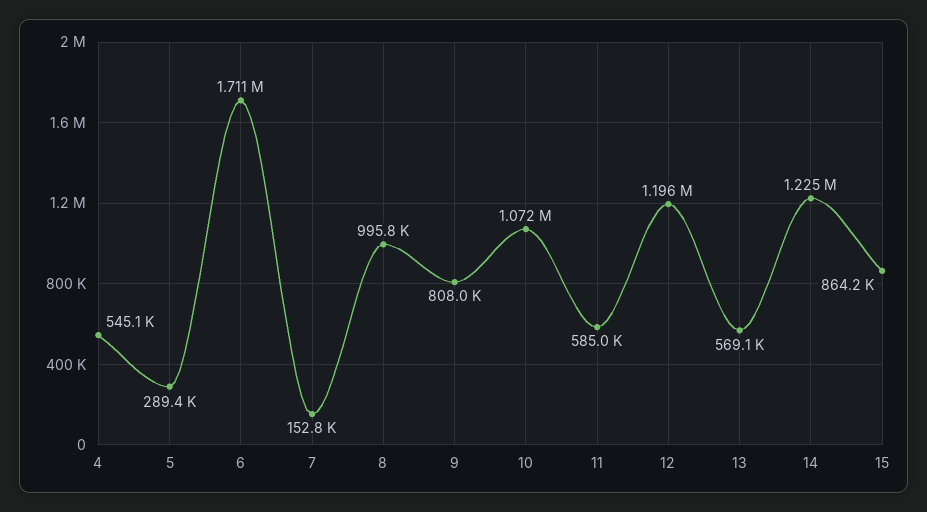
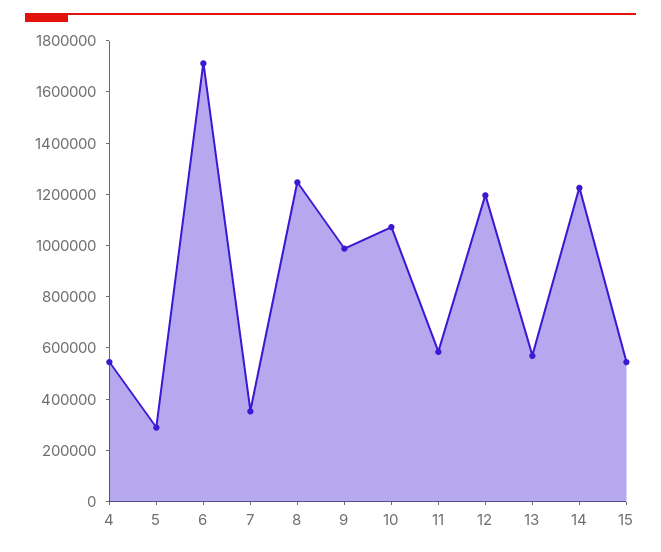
7: 152800 -> 350000
8: 995800 -> 1250000
9: 808000 -> 1000000
15: 864200 -> 550000

